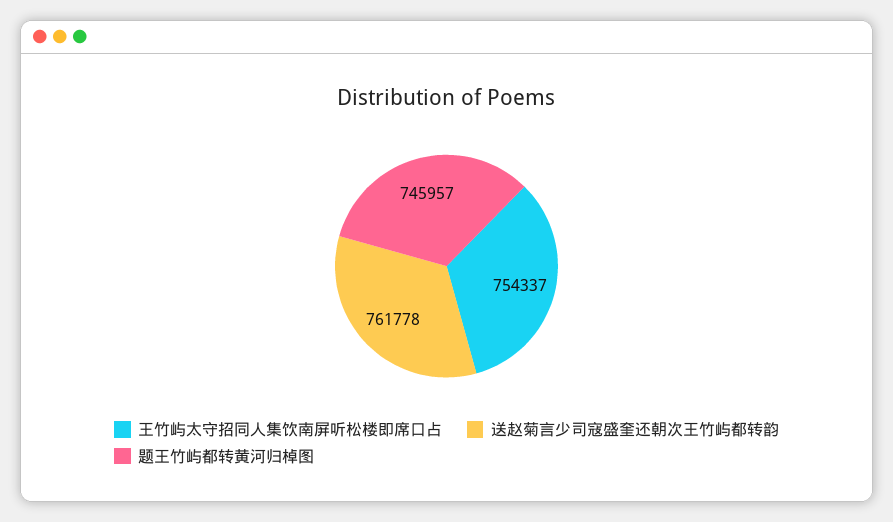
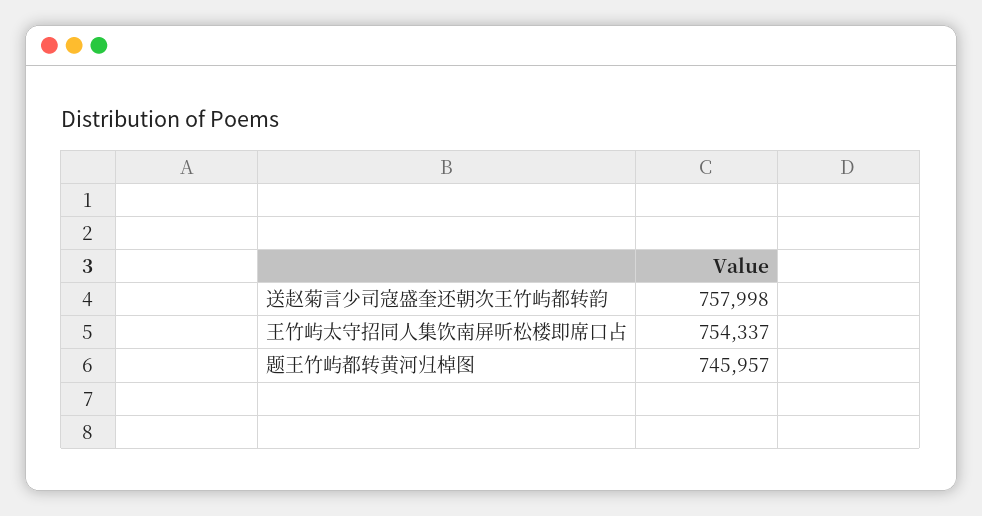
送赵菊言少司寇盛奎还朝次王竹屿都转韵: 761778 -> 757998

